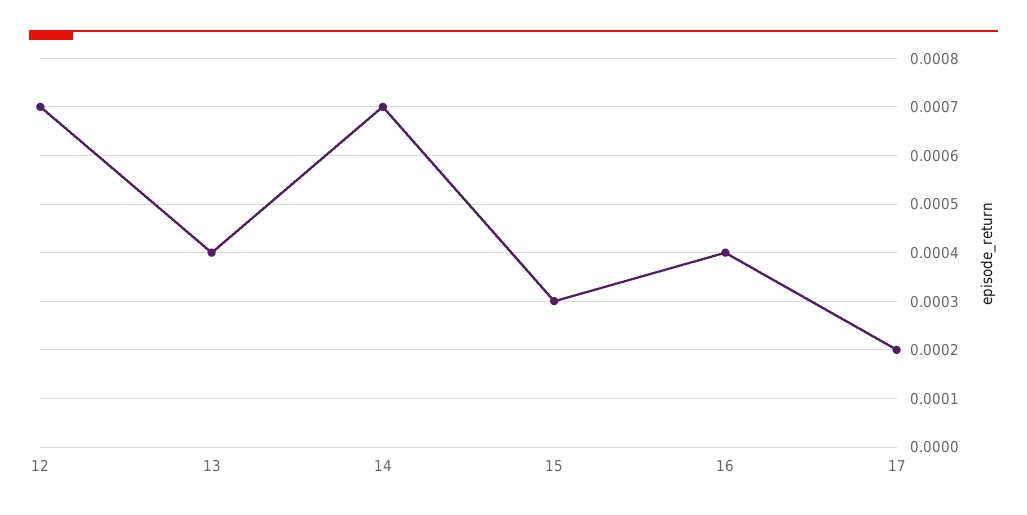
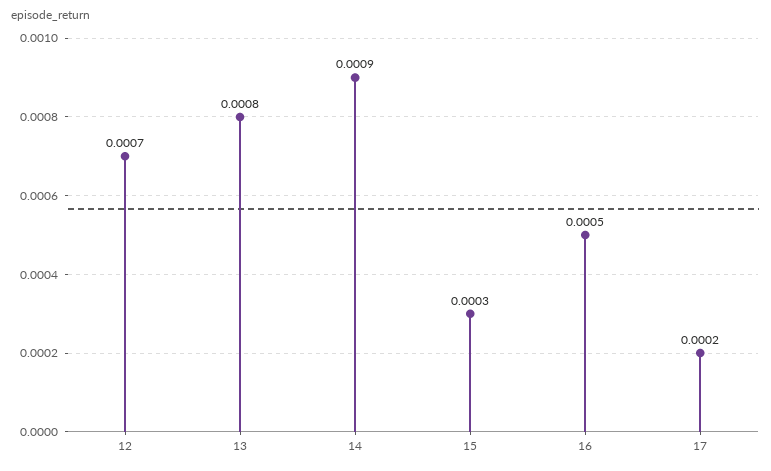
13: 0.0004 -> 0.0008
14: 0.0007 -> 0.0009
16: 0.0004 -> 0.0005

